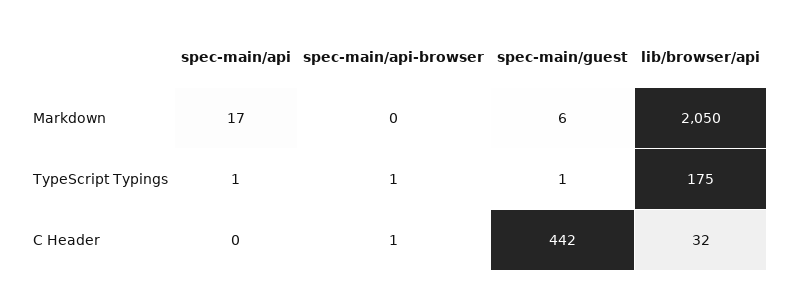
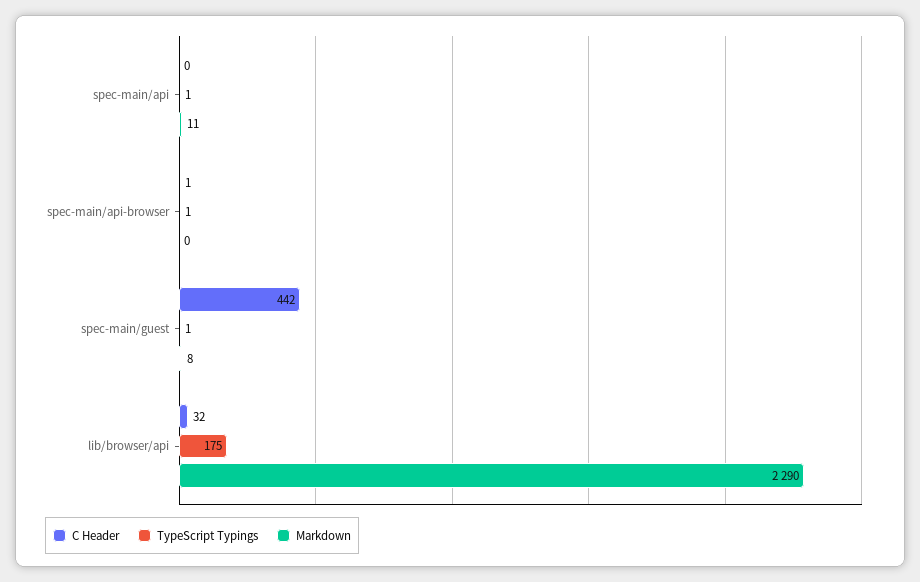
Markdown, spec-main/api: 17 -> 11
Markdown, spec-main/guest: 6 -> 8
Markdown, lib/browser/api: 2050 -> 2290

